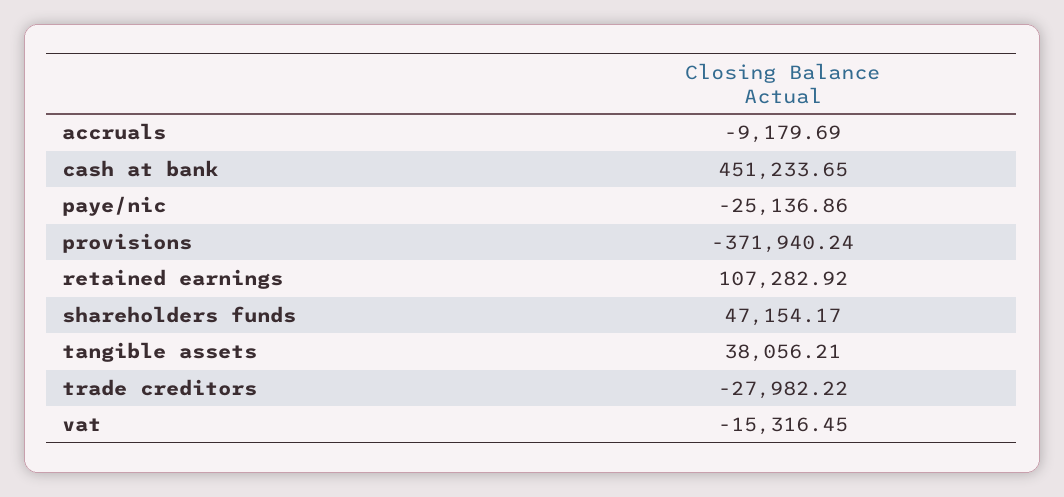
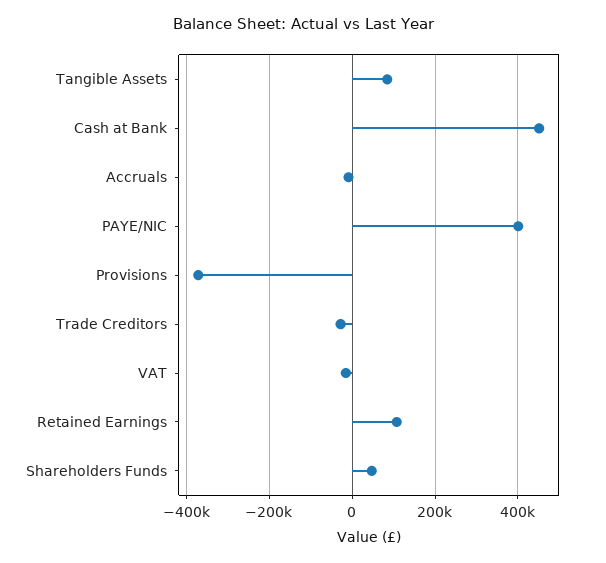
paye/nic: -25136.86 -> 400000
tangible assets: 38056.21 -> 80000

